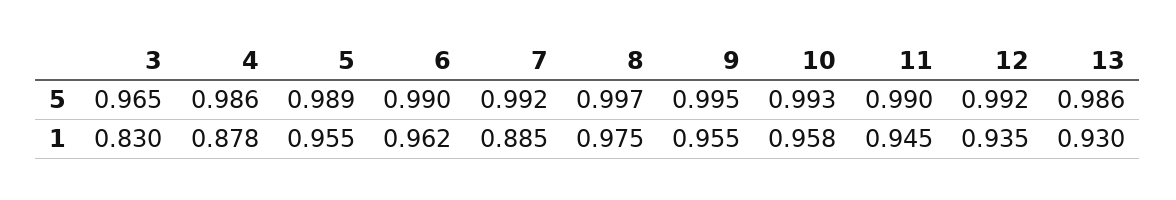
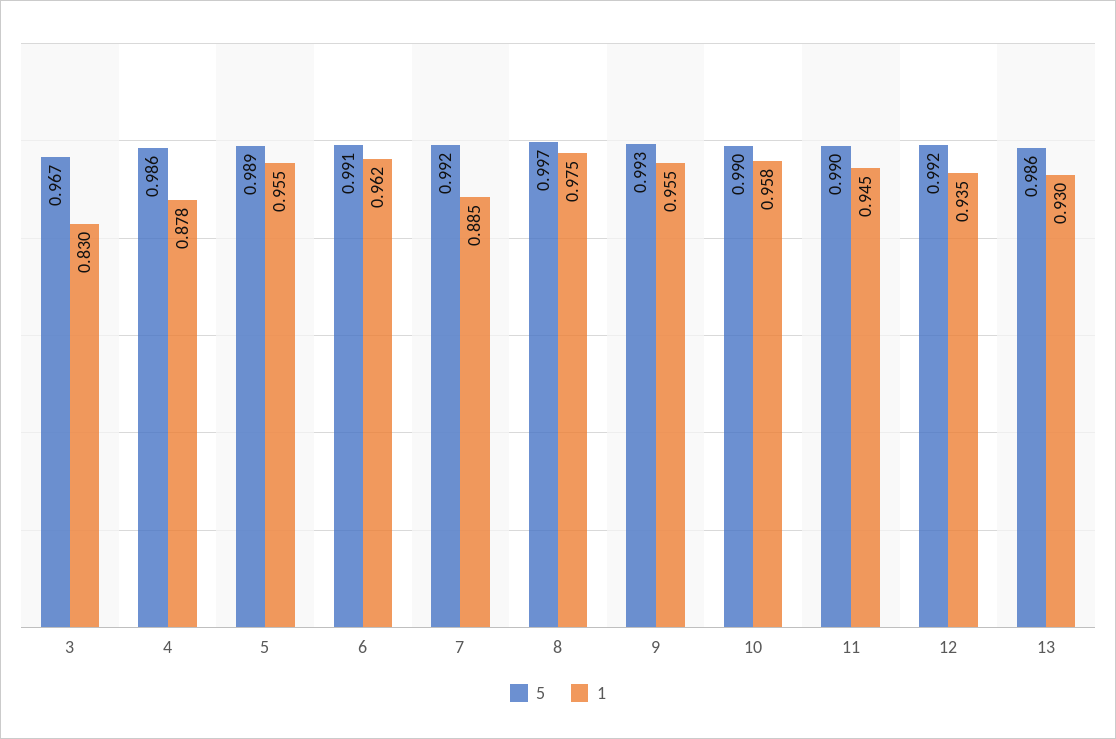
5, 3: 0.965 -> 0.967
5, 6: 0.99 -> 0.991
5, 9: 0.995 -> 0.993
5, 10: 0.993 -> 0.99

